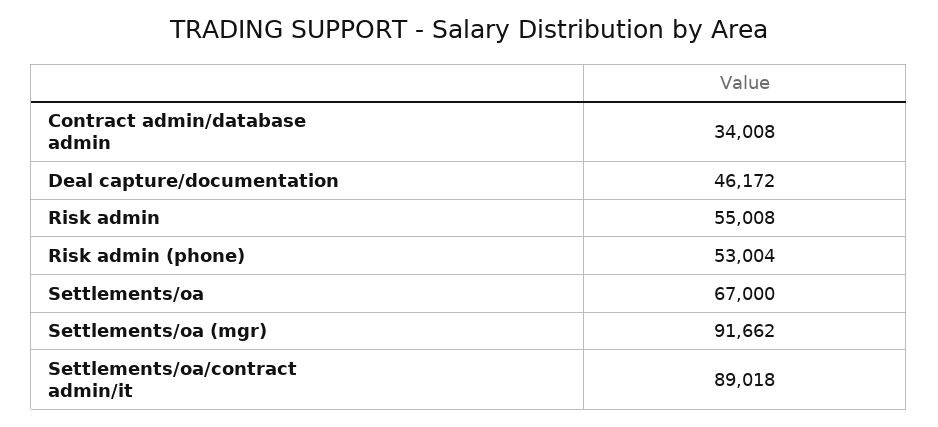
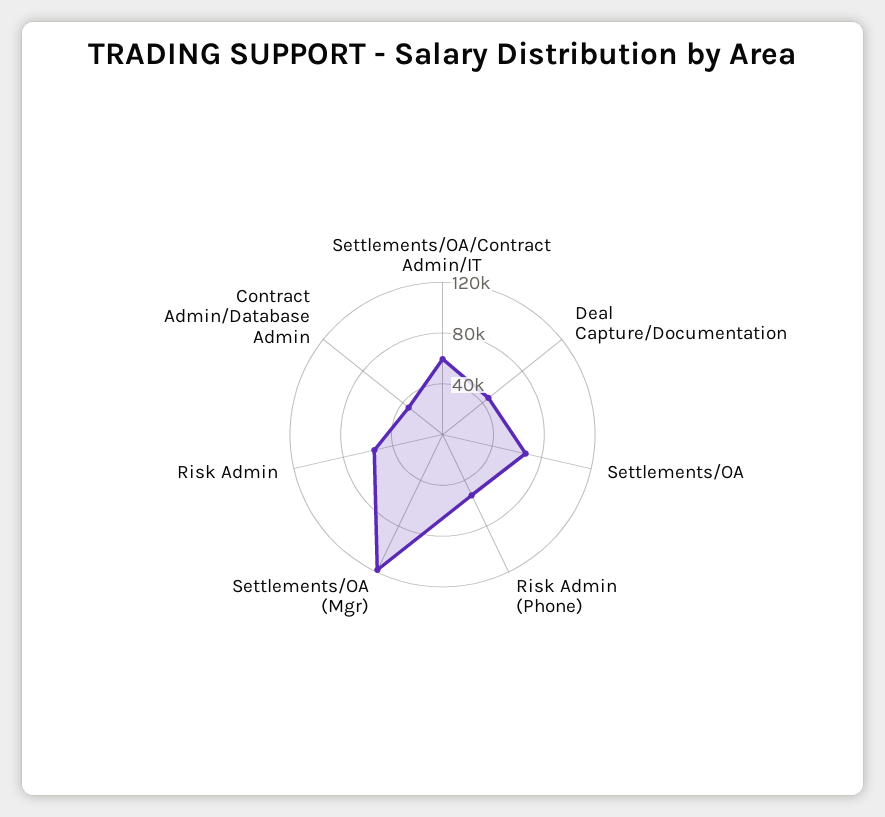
Settlements/oa (mgr): 91662 -> 120000
Settlements/oa/contract admin/it: 89018 -> 60000

